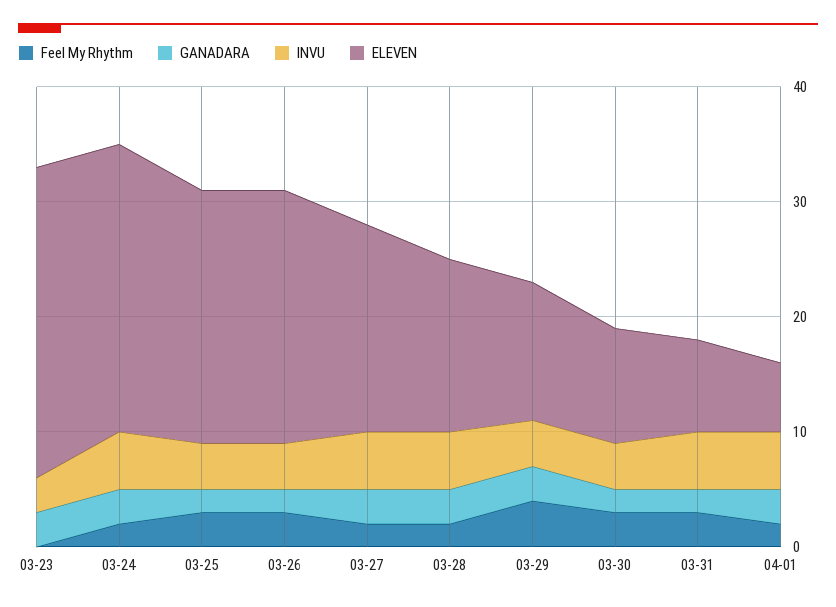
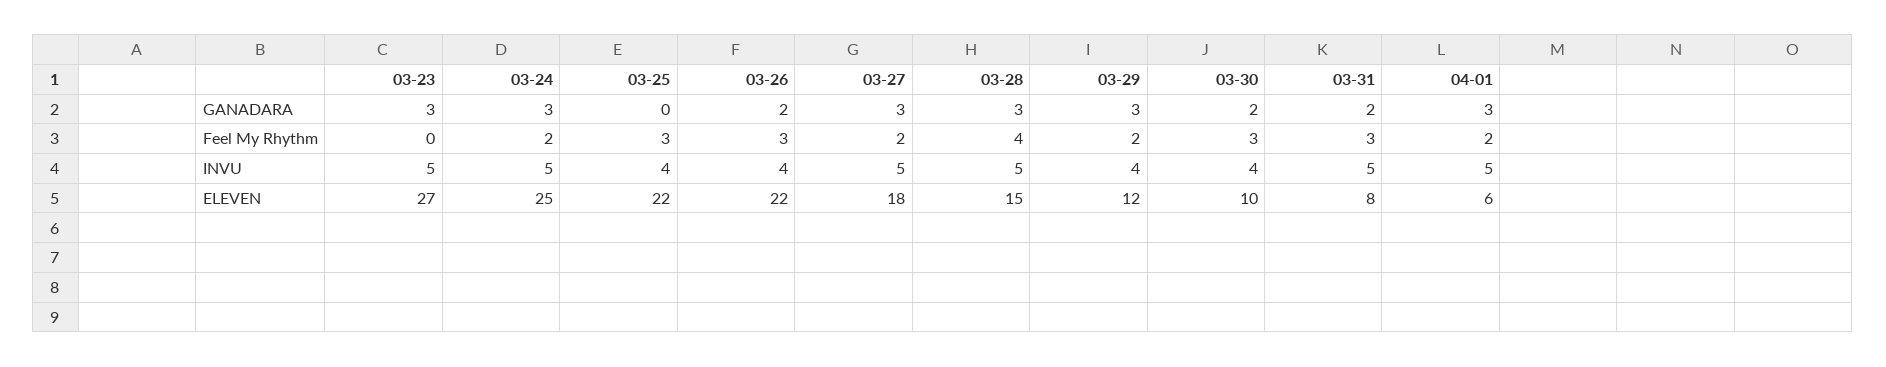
INVU, 03-23: 3 -> 5
GANADARA, 03-25: 2 -> 0
Feel My Rhythm, 03-28: 2 -> 4
Feel My Rhythm, 03-29: 4 -> 2

